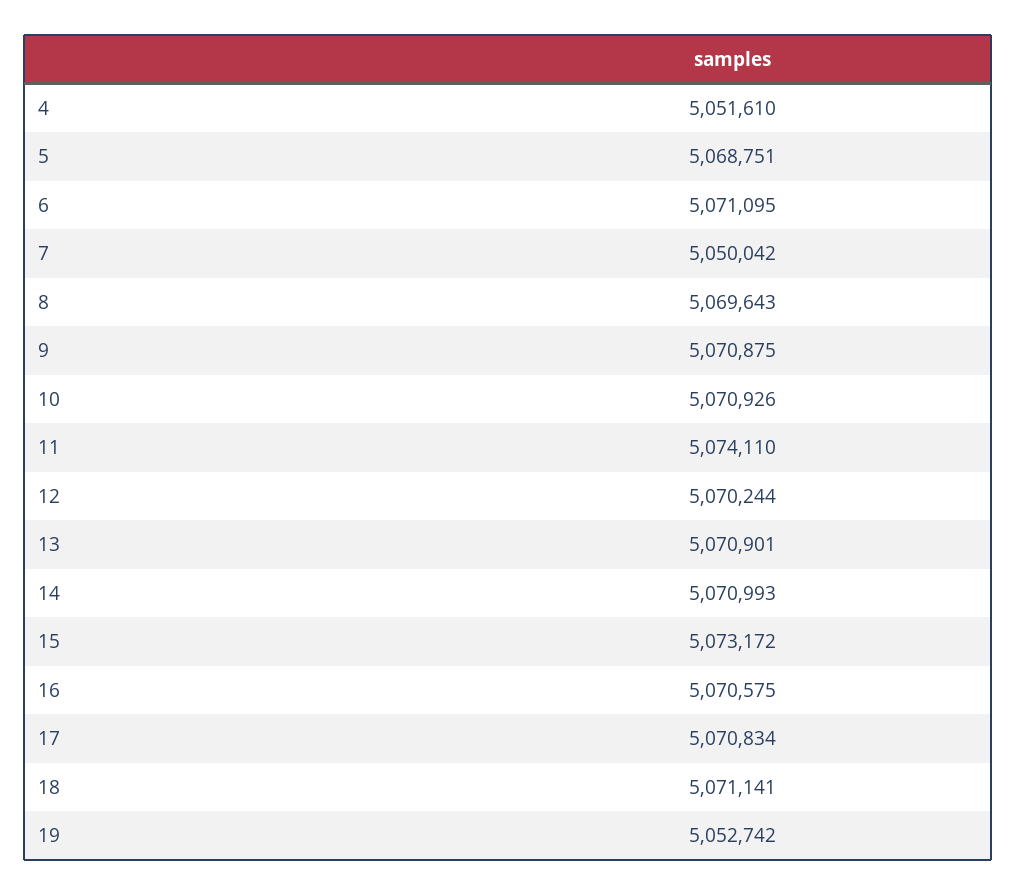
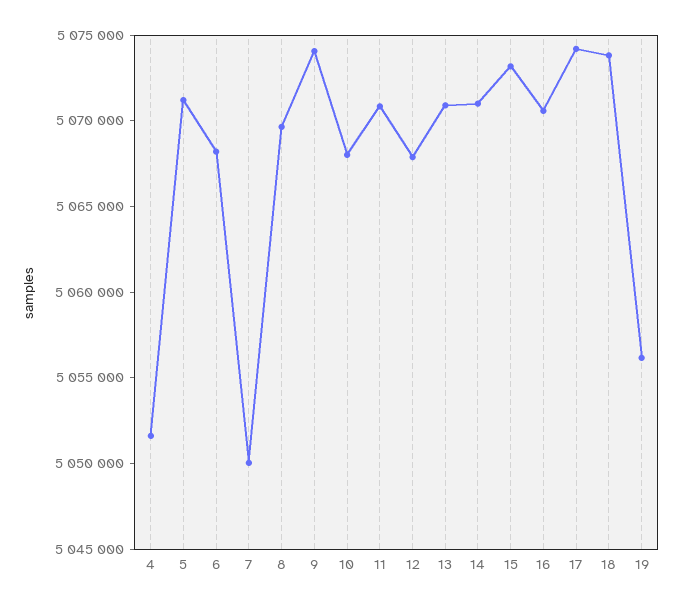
5: 5068751 -> 5071000
6: 5071095 -> 5068000
9: 5070875 -> 5074000
10: 5070926 -> 5068000
11: 5074110 -> 5071000
12: 5070244 -> 5068000
17: 5070834 -> 5074000
18: 5071141 -> 5074000
19: 5052742 -> 5056000

